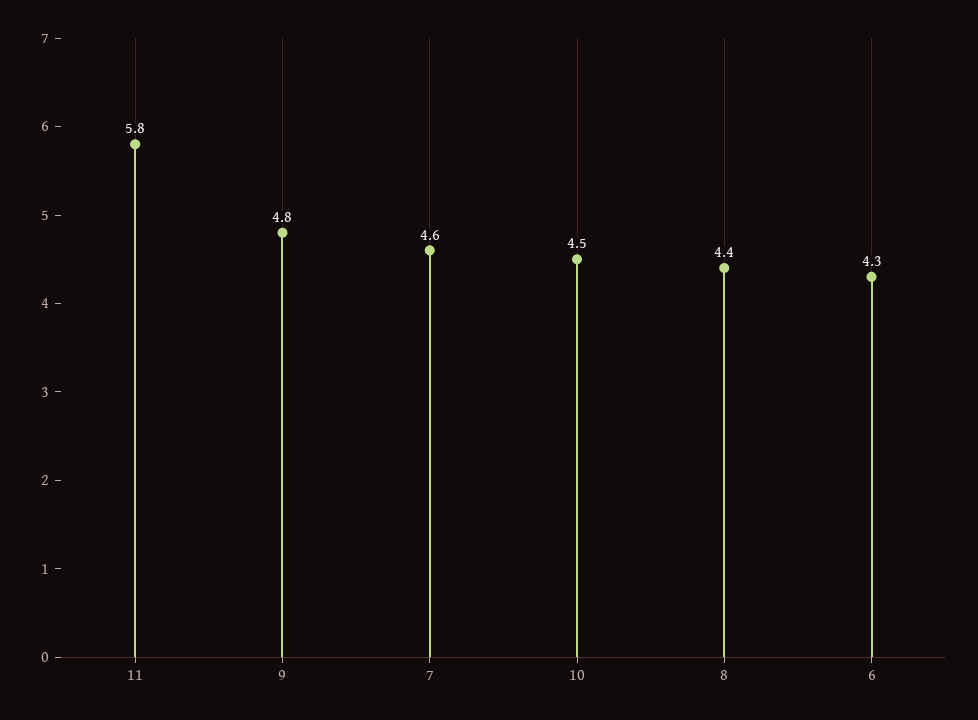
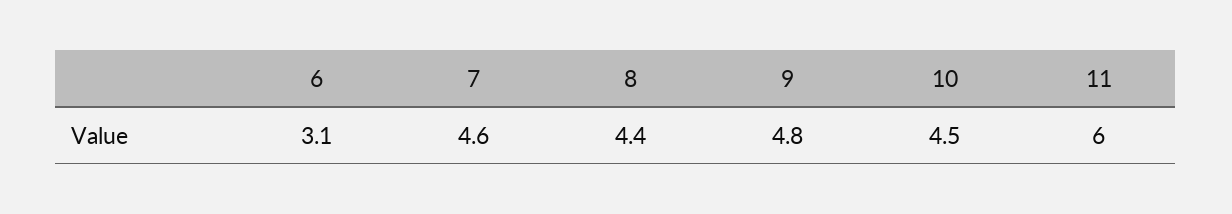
11: 5.8 -> 6
6: 4.3 -> 3.1

